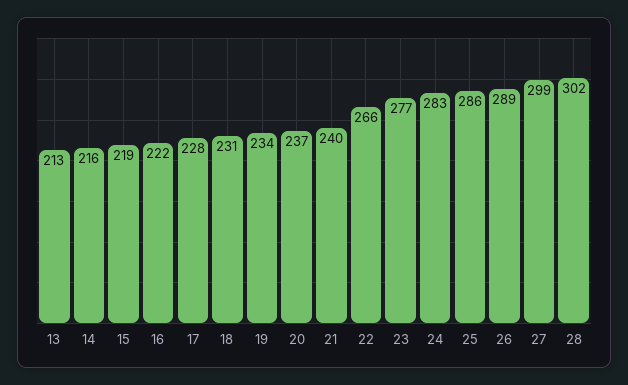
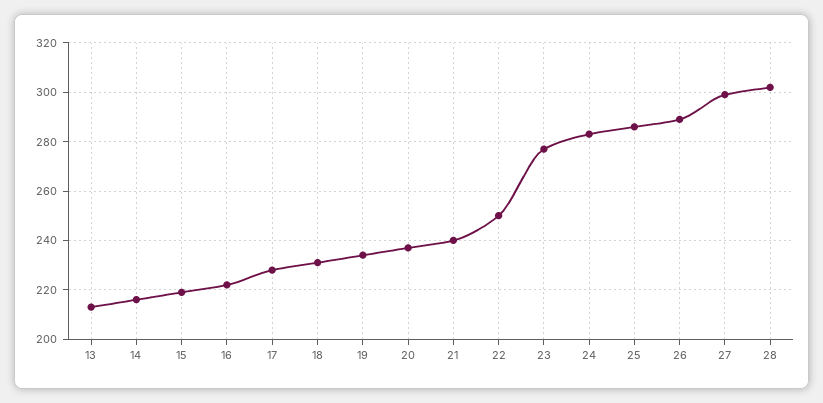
22: 266 -> 250

